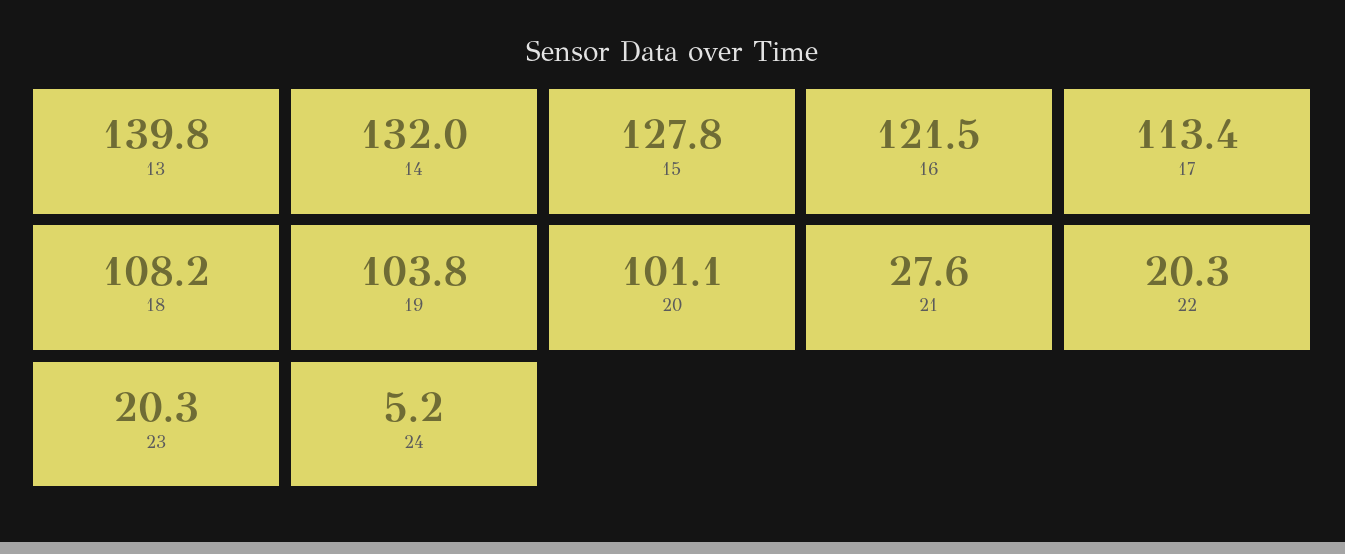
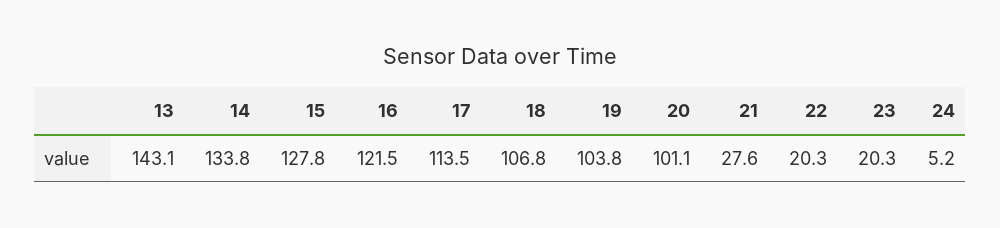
13: 139.8 -> 143.1
14: 132 -> 133.8
17: 113.4 -> 113.5
18: 108.2 -> 106.8

